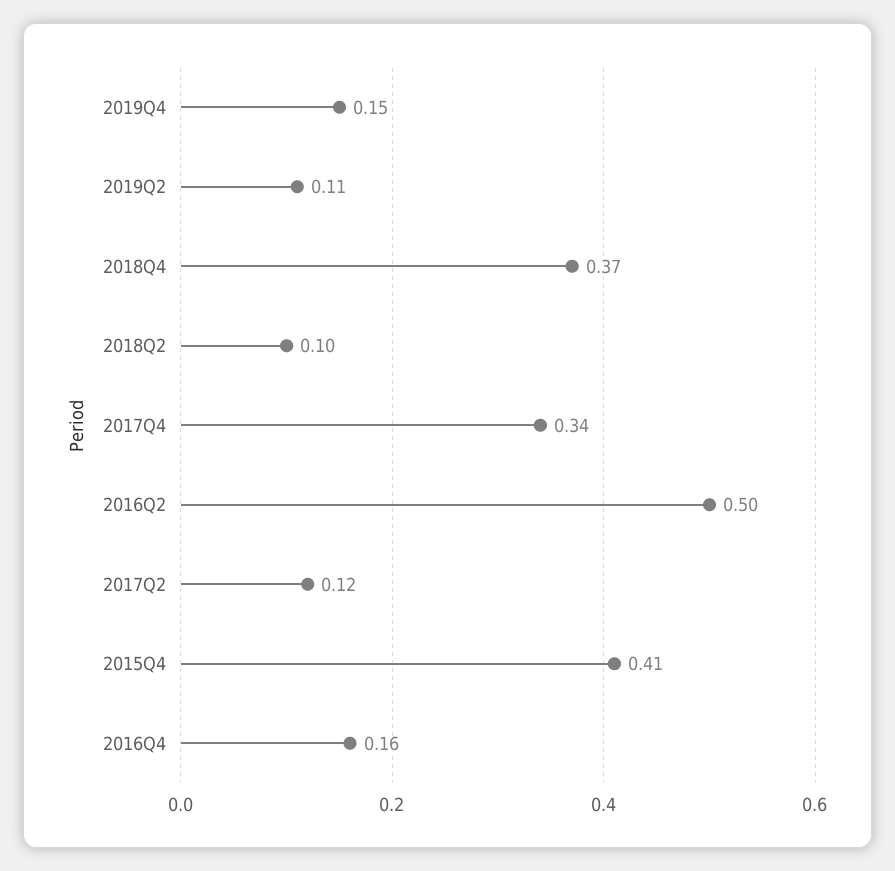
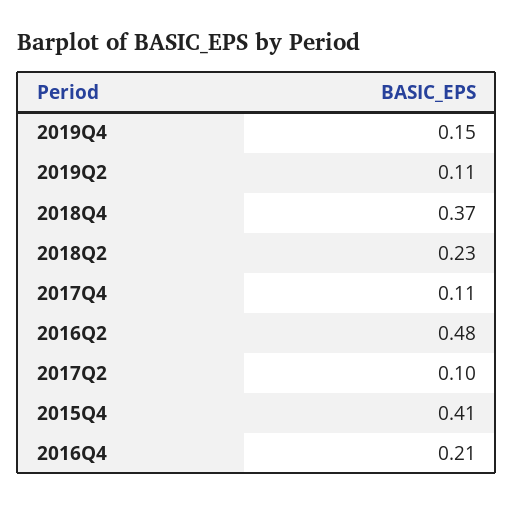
2018Q2: 0.1 -> 0.23
2017Q4: 0.34 -> 0.11
2016Q2: 0.5 -> 0.48
2017Q2: 0.12 -> 0.1
2016Q4: 0.16 -> 0.21

